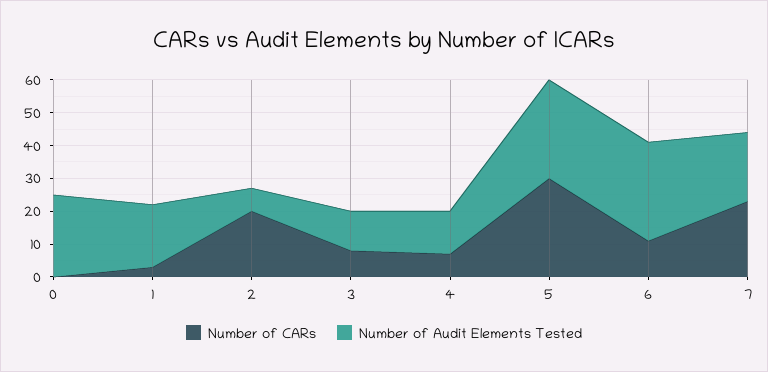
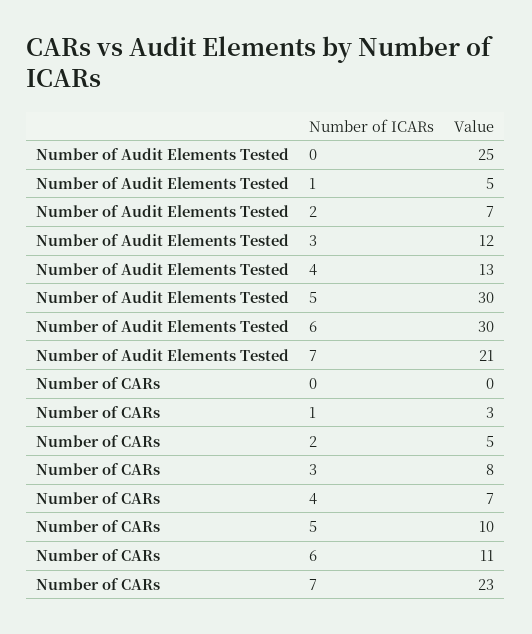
Number of Audit Elements Tested, 1: 20 -> 5
Number of CARs, 2: 20 -> 5
Number of CARs, 5: 30 -> 10

